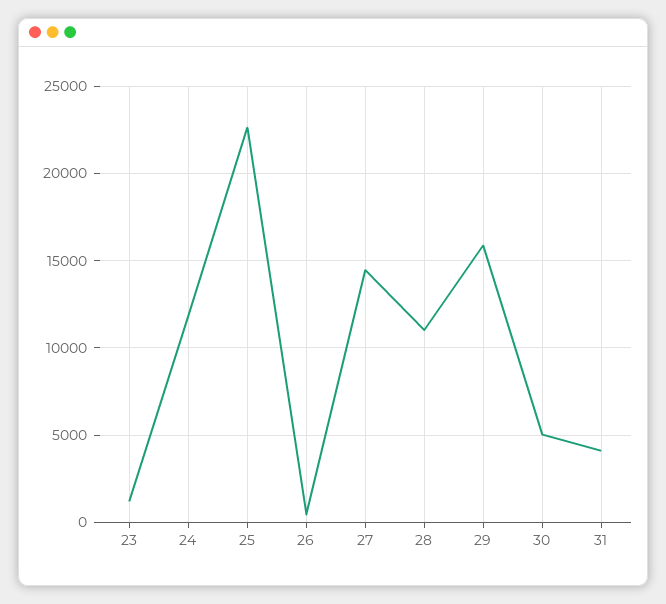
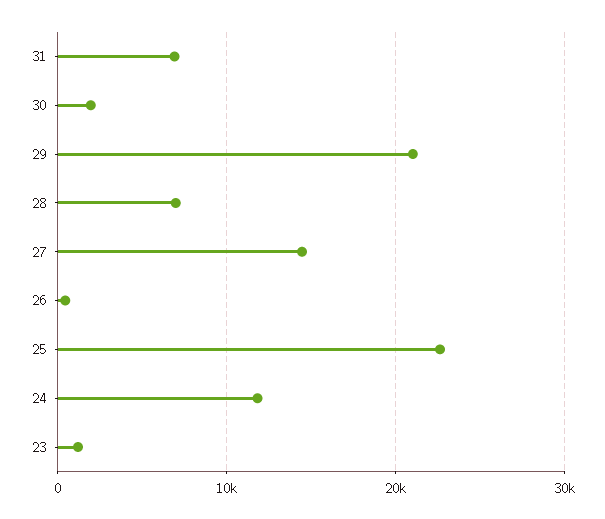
28: 11000 -> 7000
29: 16000 -> 21000
30: 5000 -> 2000
31: 4000 -> 7000

